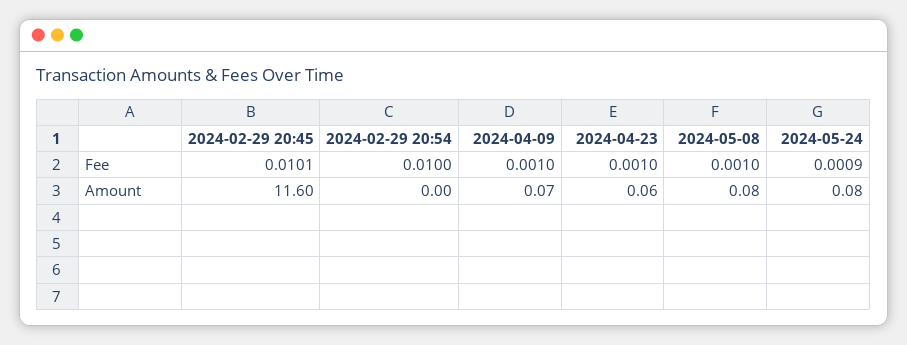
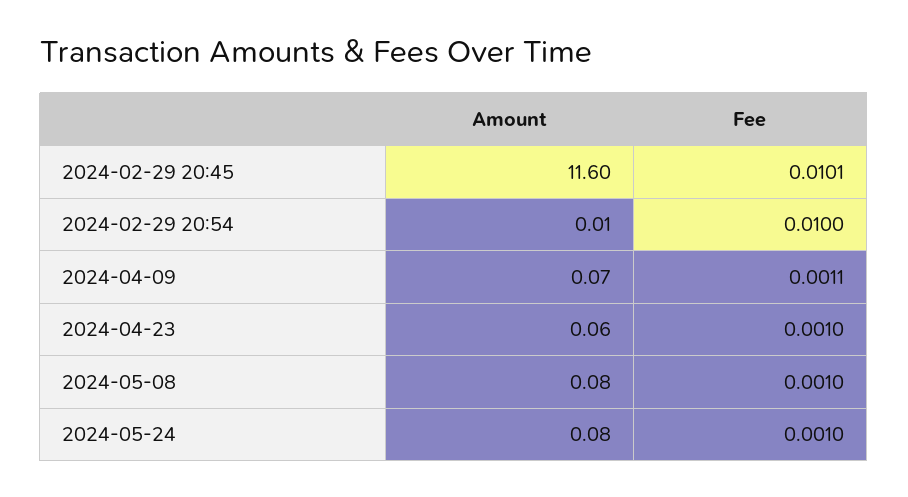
2024-04-09, Fee: 0.001 -> 0.0011
2024-05-24, Fee: 0.0009 -> 0.001
2024-02-29 20:54, Amount: 0 -> 0.01

